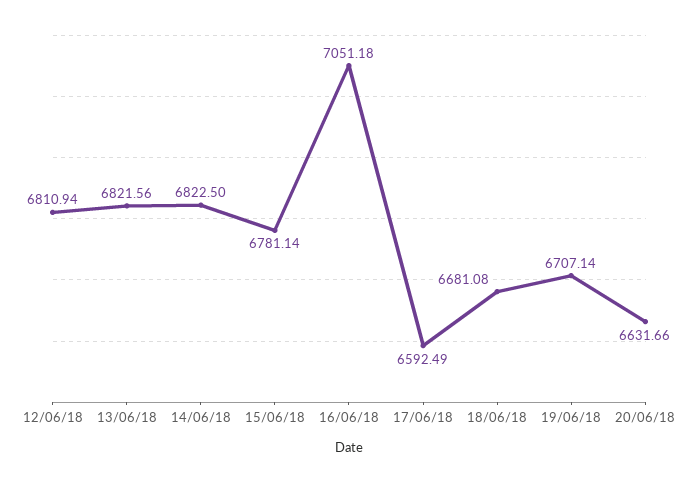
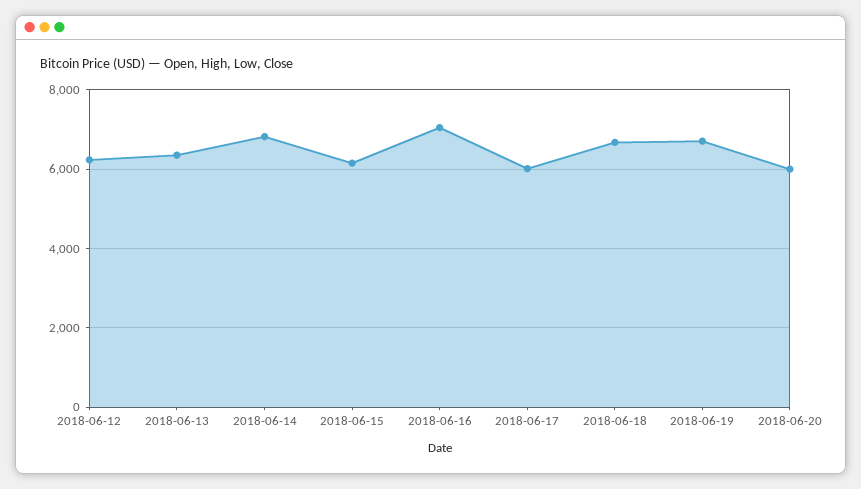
12/06/18: 6810.94 -> 6200
13/06/18: 6821.56 -> 6400
15/06/18: 6781.14 -> 6200
17/06/18: 6592.49 -> 6000
20/06/18: 6631.66 -> 6000

